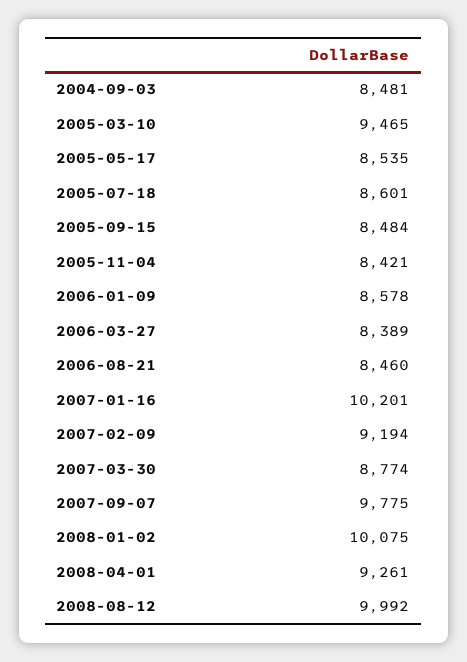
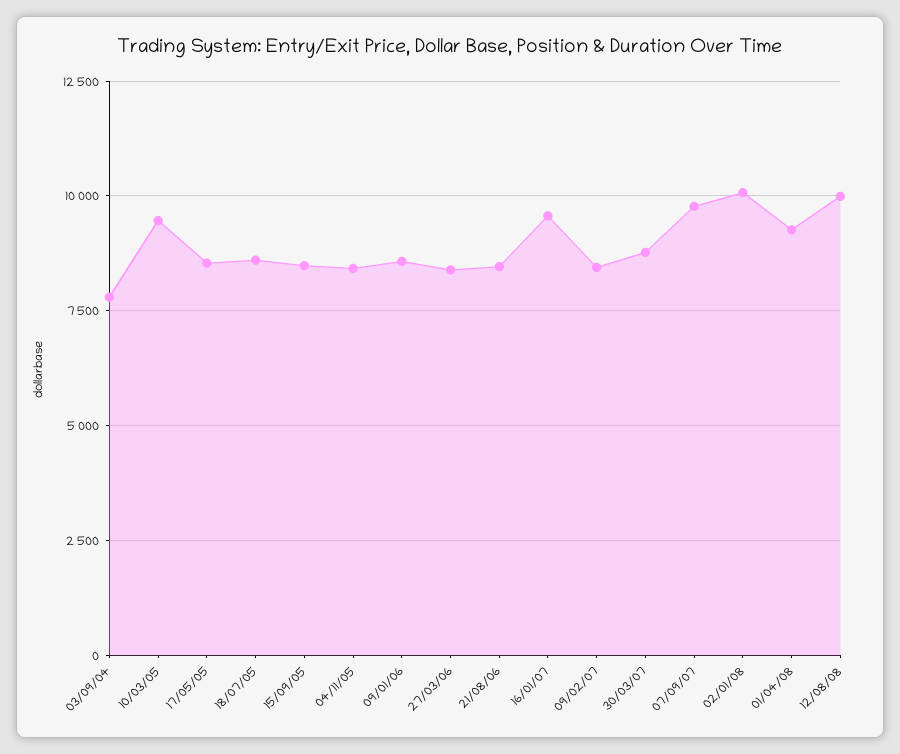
2004-09-03: 8481 -> 7750
2007-01-16: 10201 -> 9500
2007-02-09: 9194 -> 8500

